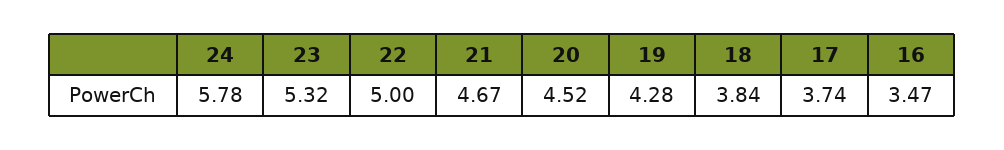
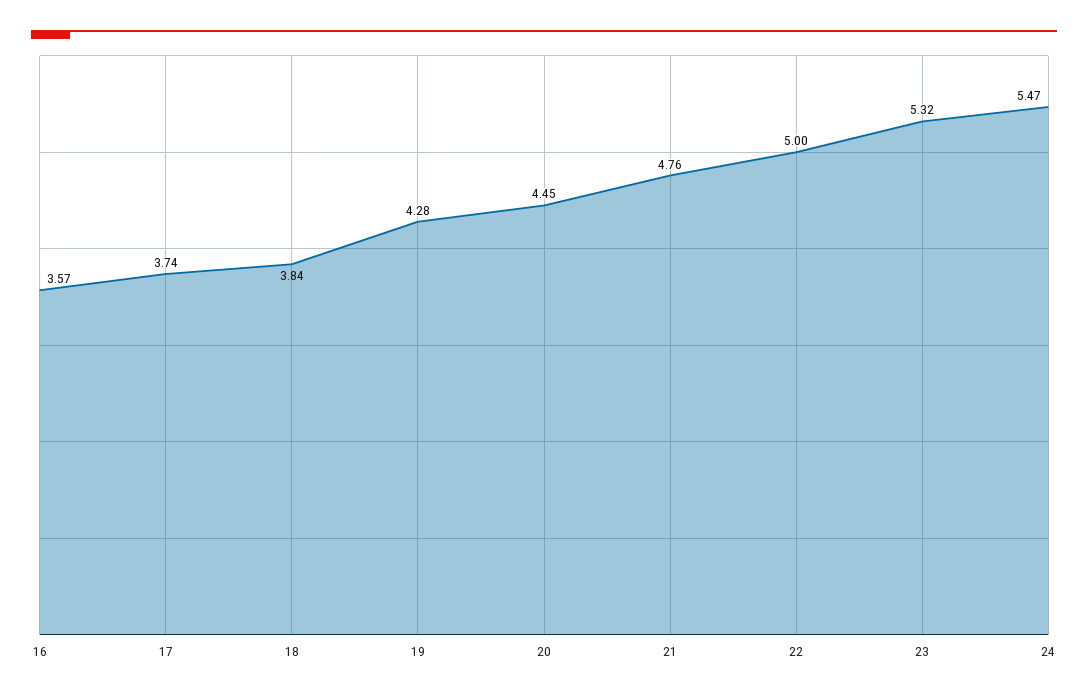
24: 5.78 -> 5.47
21: 4.67 -> 4.76
20: 4.52 -> 4.45
16: 3.47 -> 3.57

